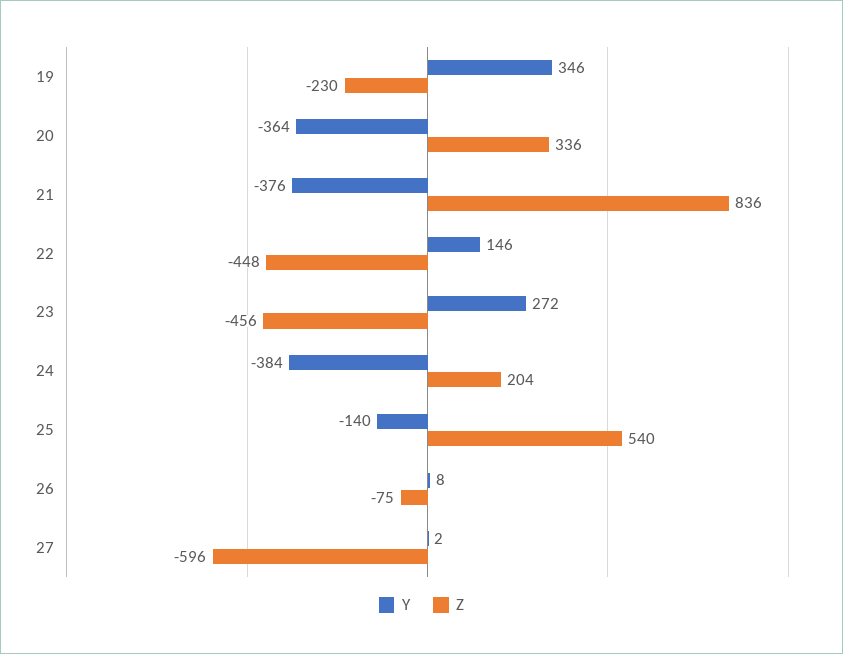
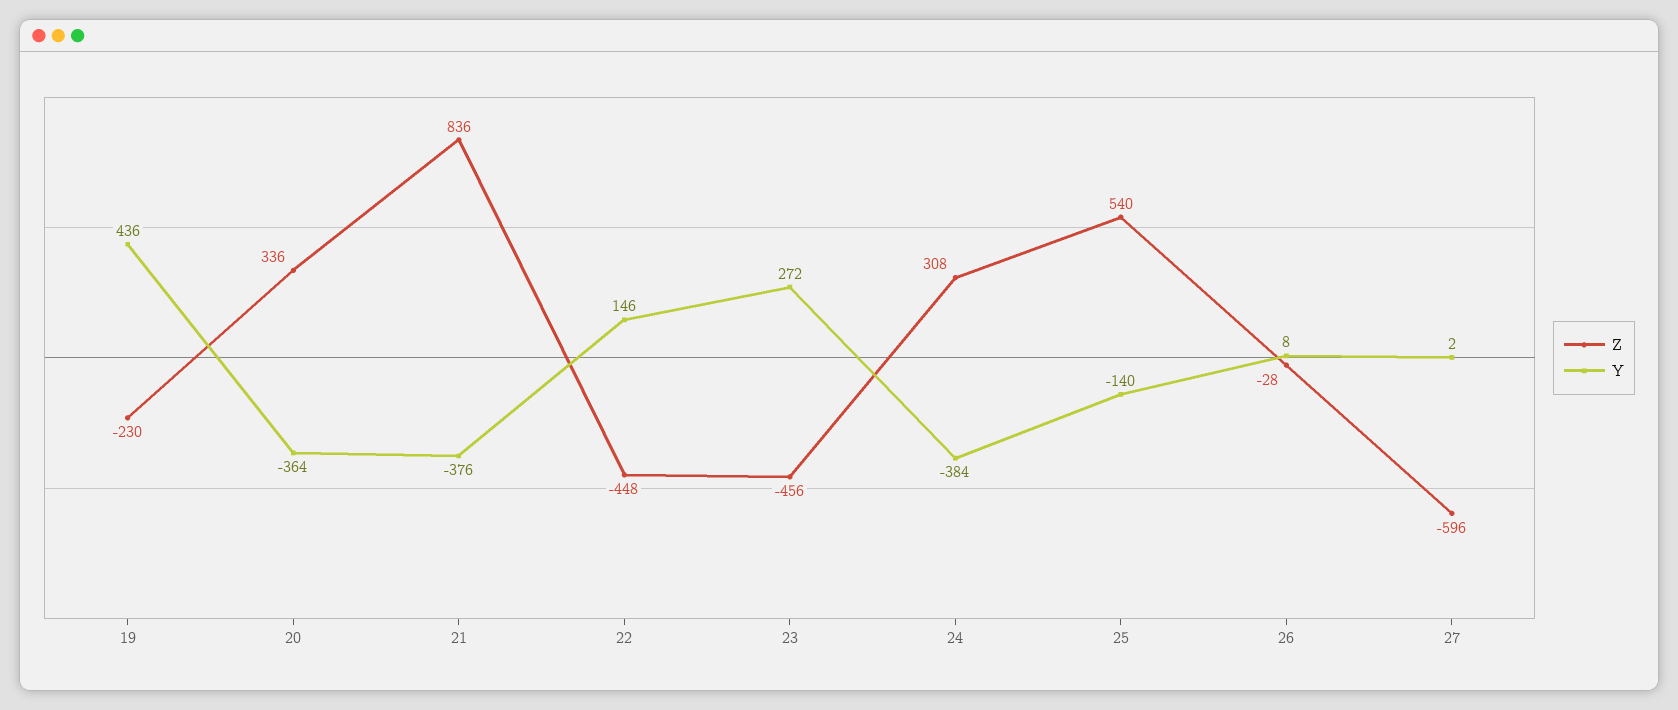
Y, 19: 346 -> 436
Z, 24: 204 -> 308
Z, 26: -75 -> -28

